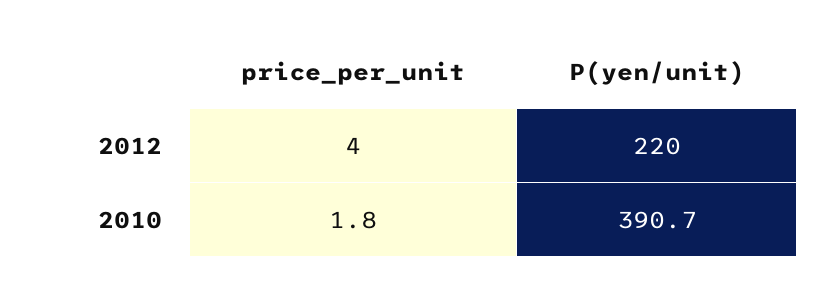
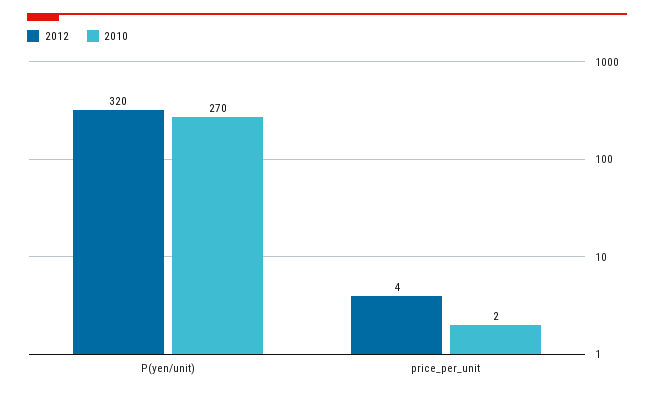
2012, P(yen/unit): 220 -> 320
2010, P(yen/unit): 390.7 -> 270

